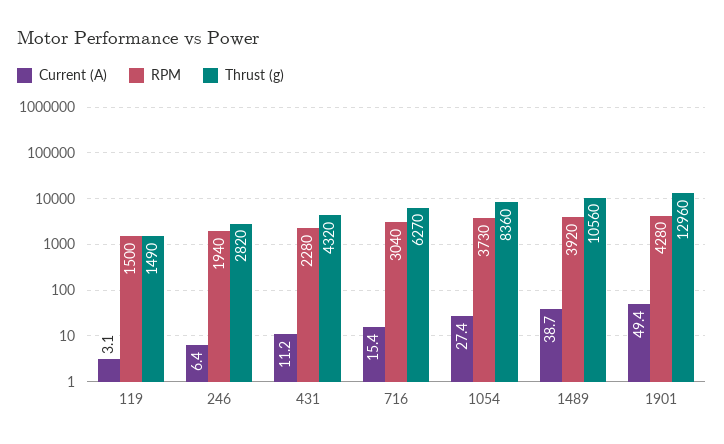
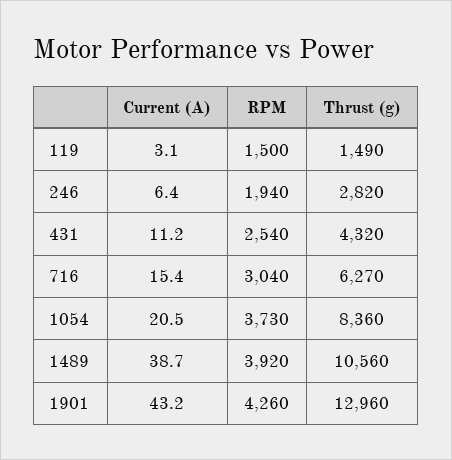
RPM, 431: 2280 -> 2540
Current (A), 1054: 27.4 -> 20.5
Current (A), 1901: 49.4 -> 43.2
RPM, 1901: 4280 -> 4260

